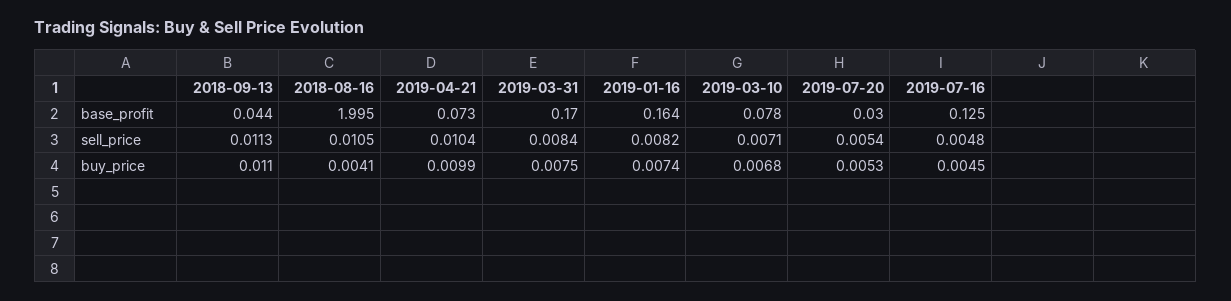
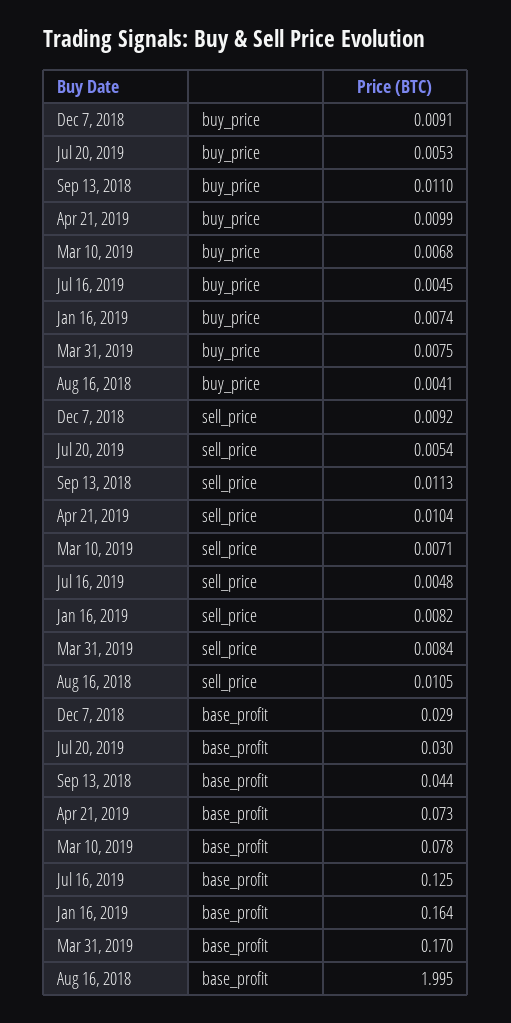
Dec 7, 2018, buy_price: none -> 0.0091
Dec 7, 2018, sell_price: none -> 0.0092
Dec 7, 2018, base_profit: none -> 0.029

